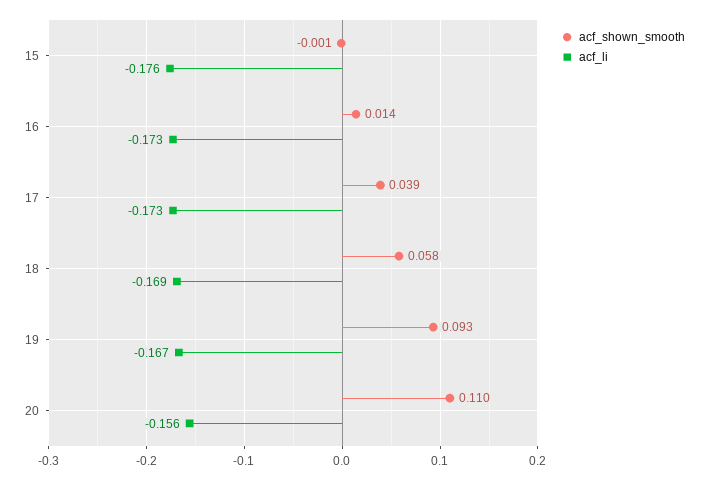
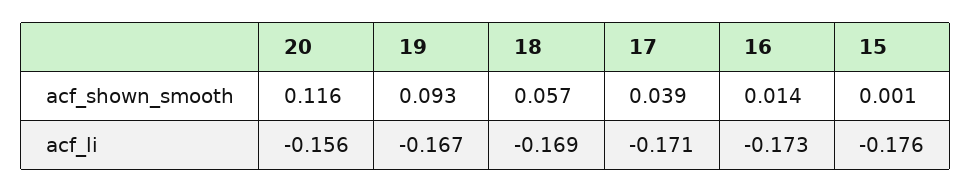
acf_shown_smooth, 15: -0.001 -> 0.001
acf_li, 17: -0.173 -> -0.171
acf_shown_smooth, 18: 0.058 -> 0.057
acf_shown_smooth, 20: 0.11 -> 0.116

